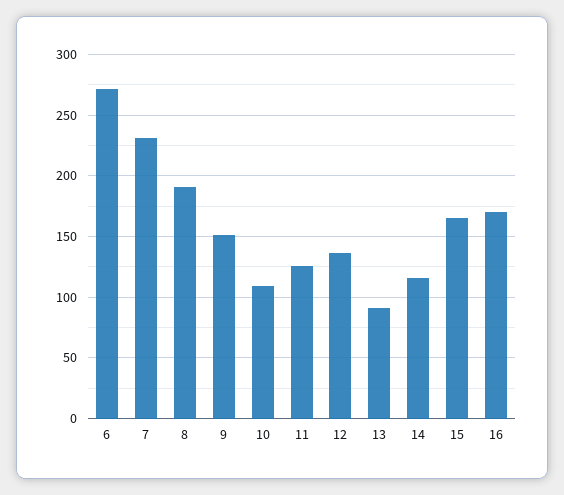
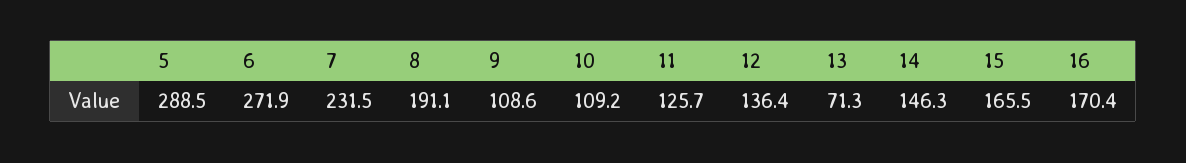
9: 150 -> 108.6
13: 90 -> 71.3
14: 115 -> 146.3
5: none -> 288.5

